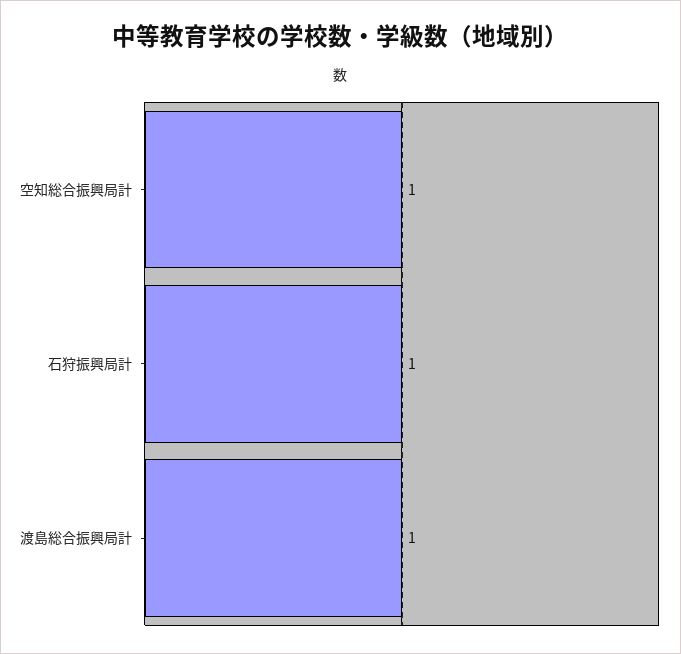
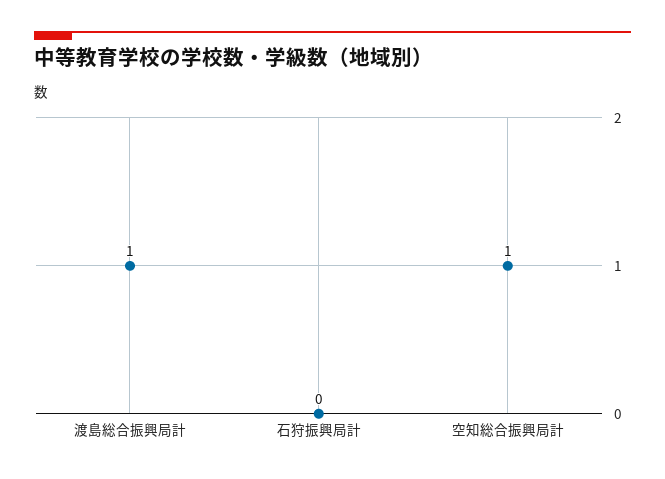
石狩振興局計: 1 -> 0

